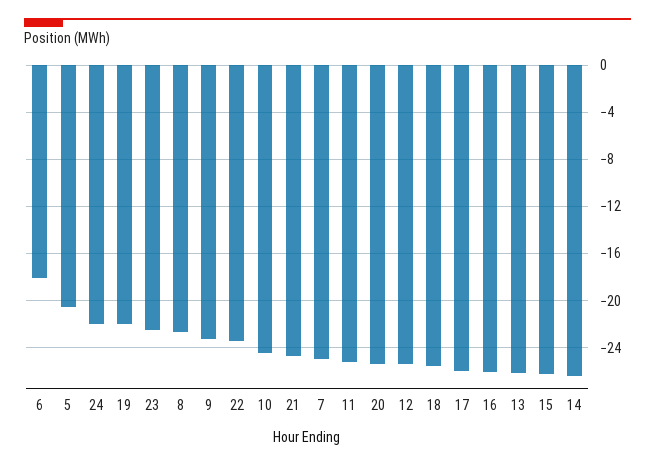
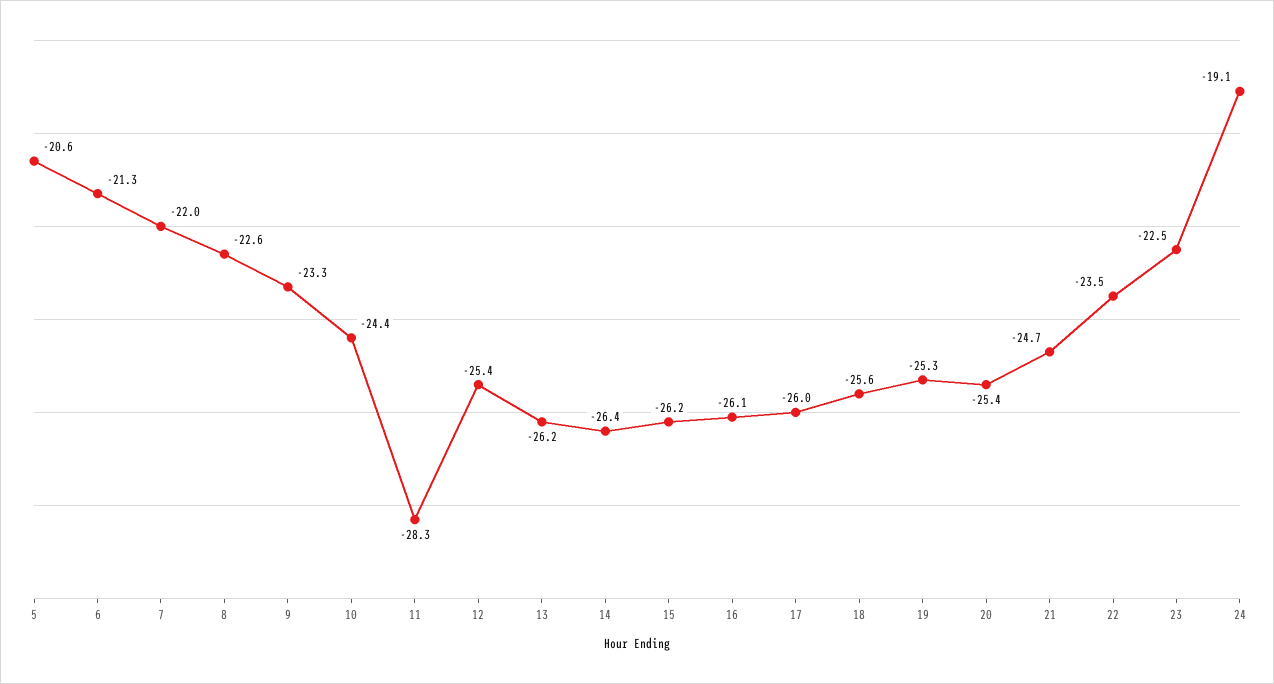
6: -18 -> -21.3
24: -22 -> -19.1
19: -22 -> -25.3
7: -25 -> -22
11: -25 -> -28.3

